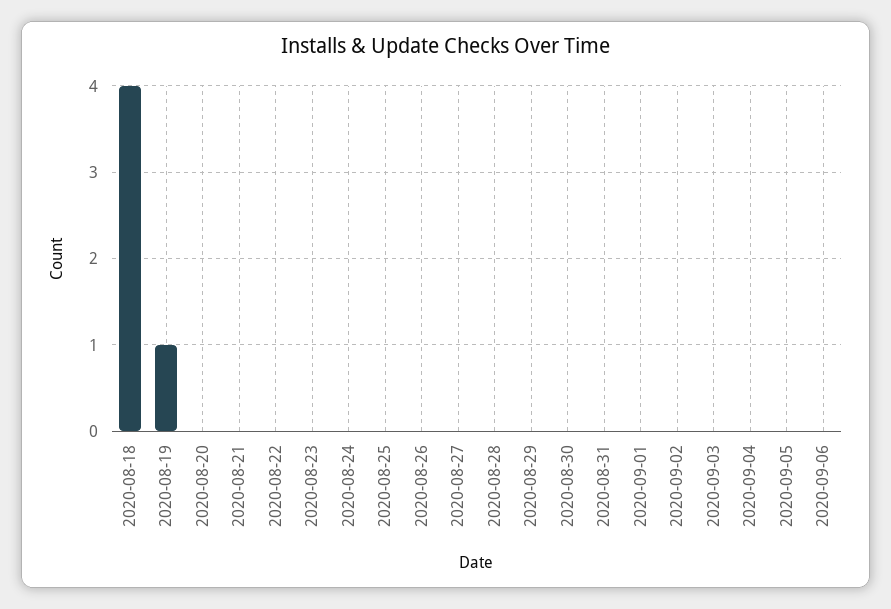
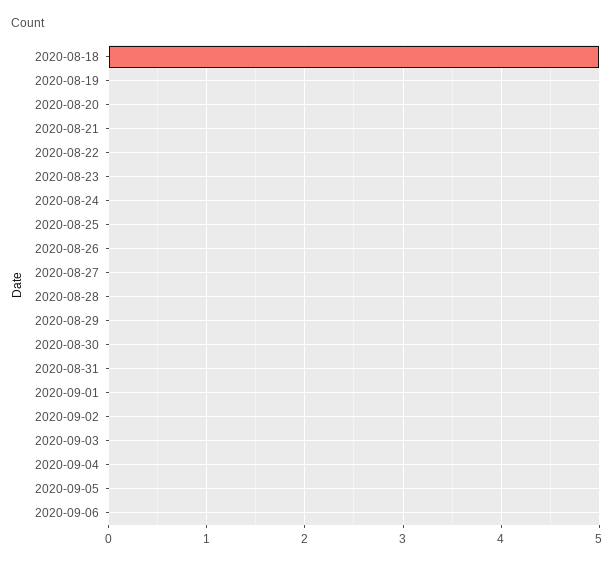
2020-08-18: 4 -> 5
2020-08-19: 1 -> 0

